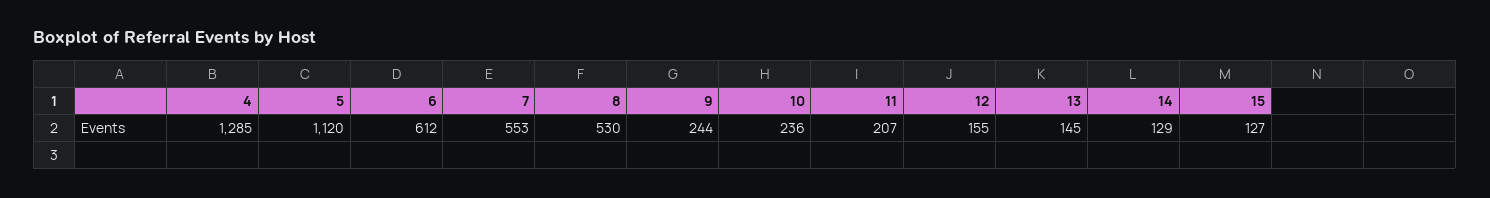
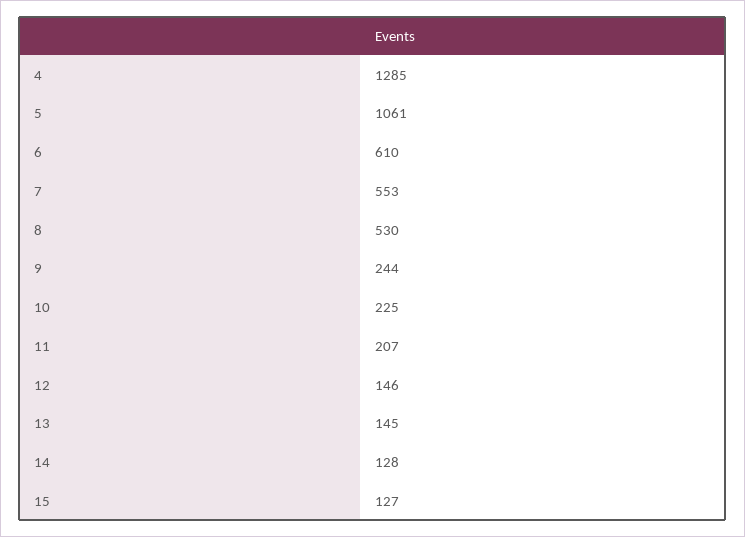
5: 1120 -> 1061
6: 612 -> 610
10: 236 -> 225
12: 155 -> 146
14: 129 -> 128

